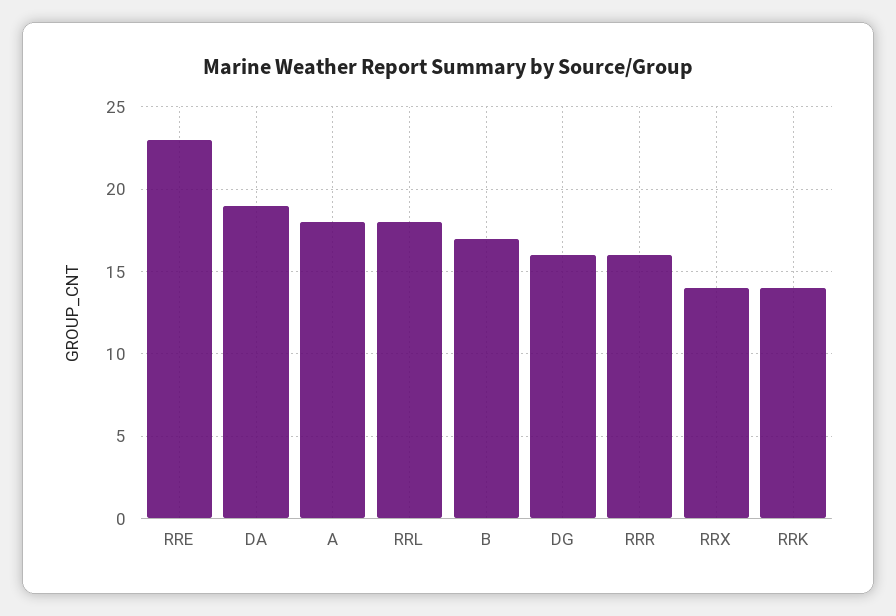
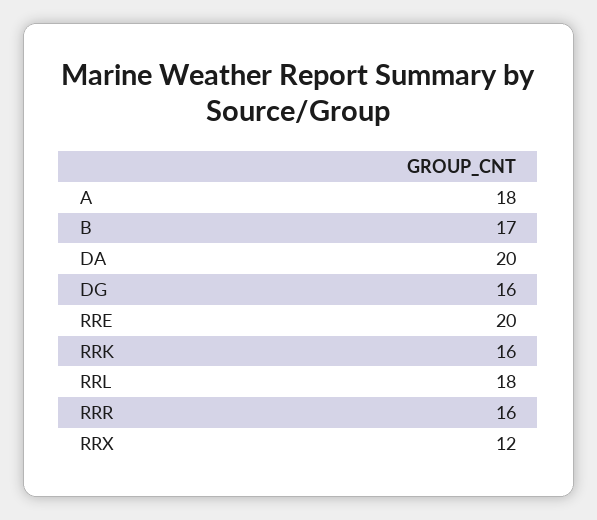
RRE: 23 -> 20
DA: 19 -> 20
RRX: 14 -> 12
RRK: 14 -> 16

